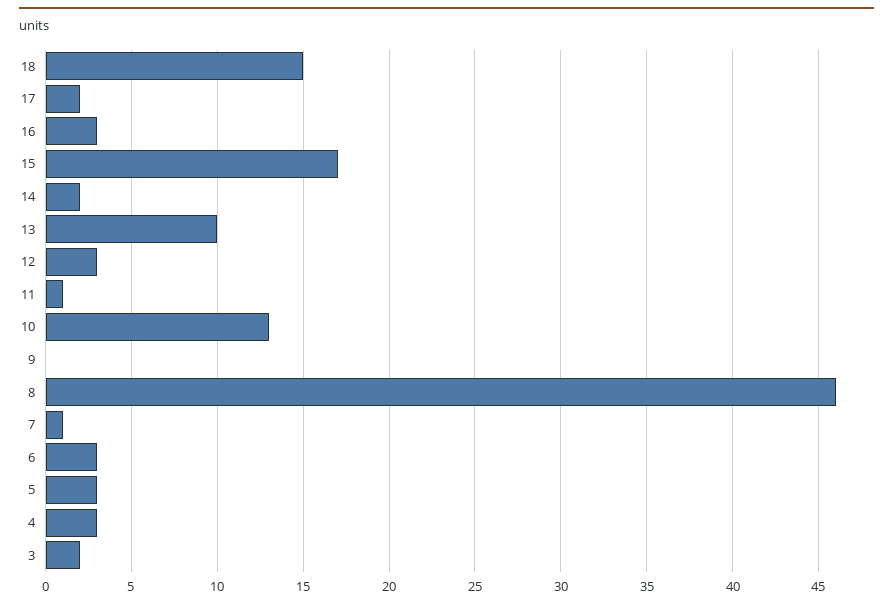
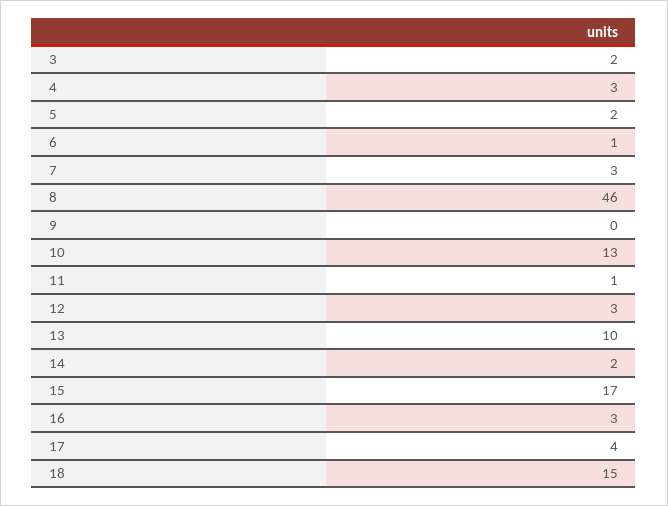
17: 2 -> 4
7: 1 -> 3
6: 3 -> 1
5: 3 -> 2

